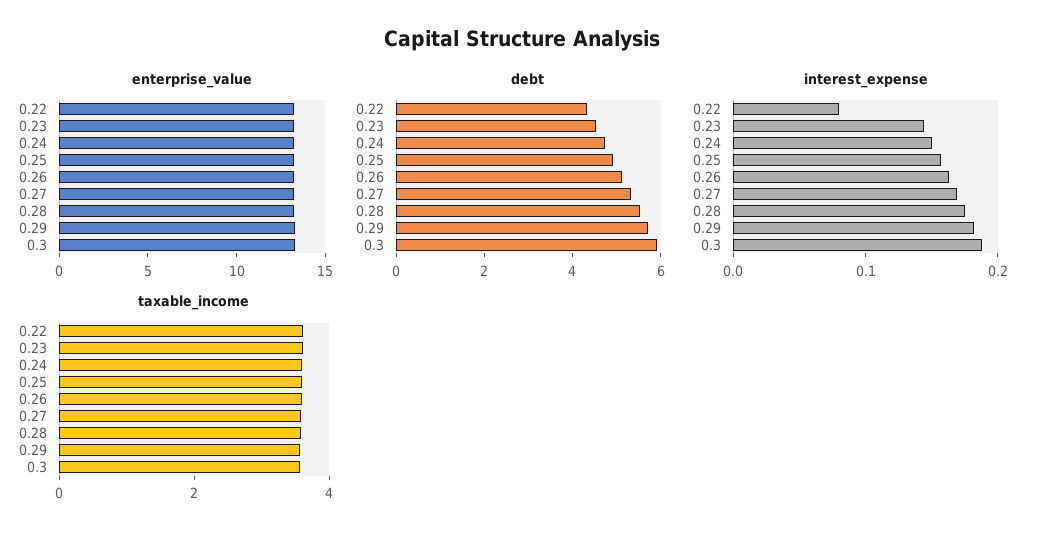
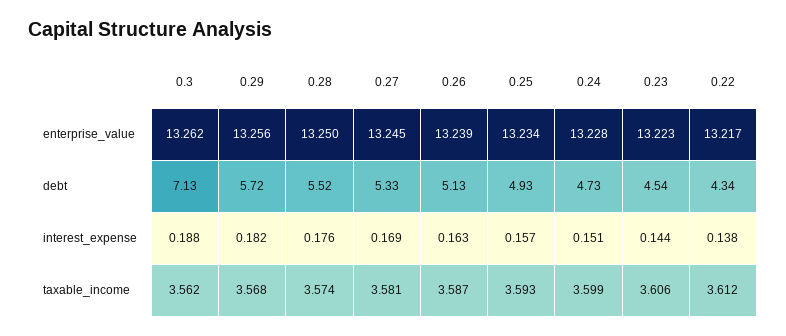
debt, 0.3: 6 -> 7.13
interest_expense, 0.22: 0.08 -> 0.138

